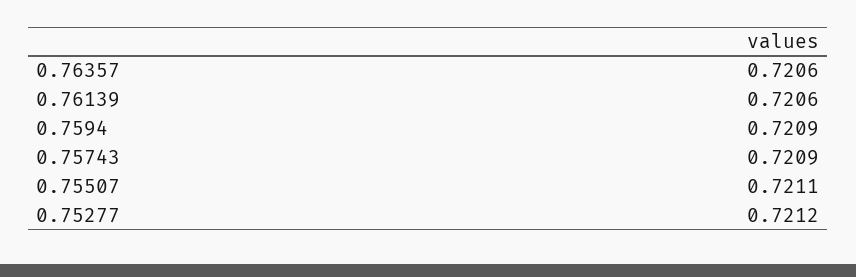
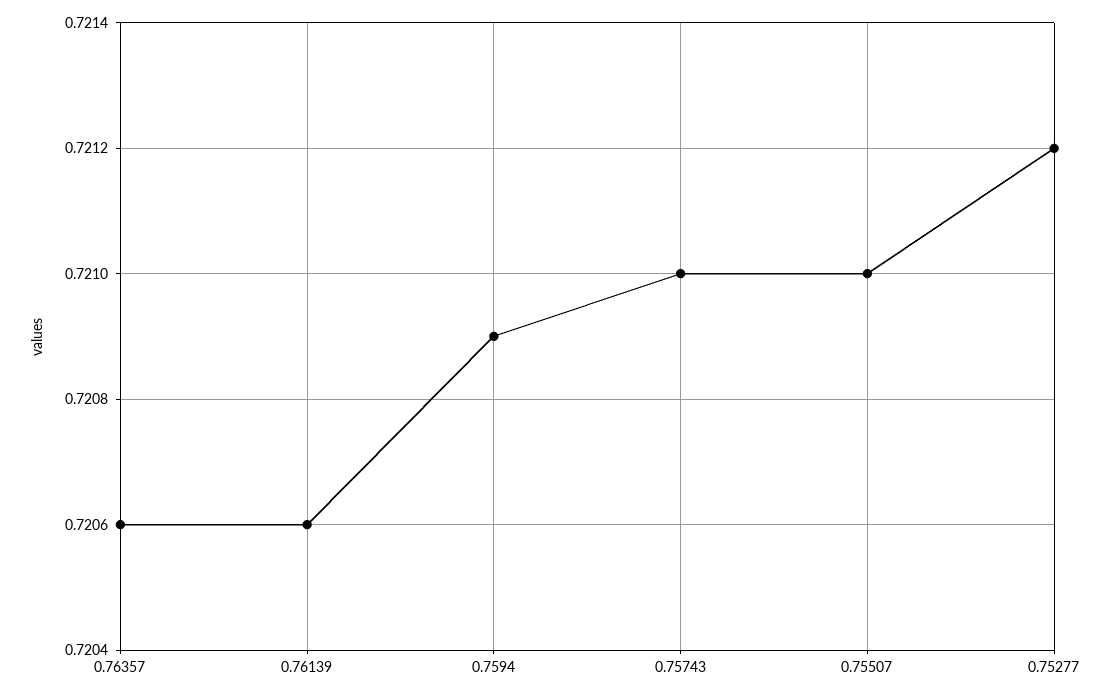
0.75743: 0.7209 -> 0.721
0.75507: 0.7211 -> 0.721

